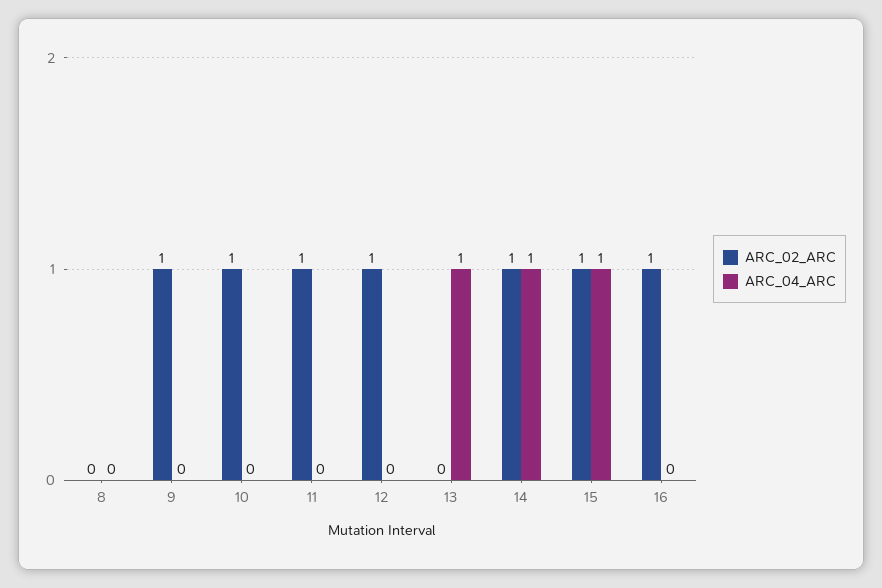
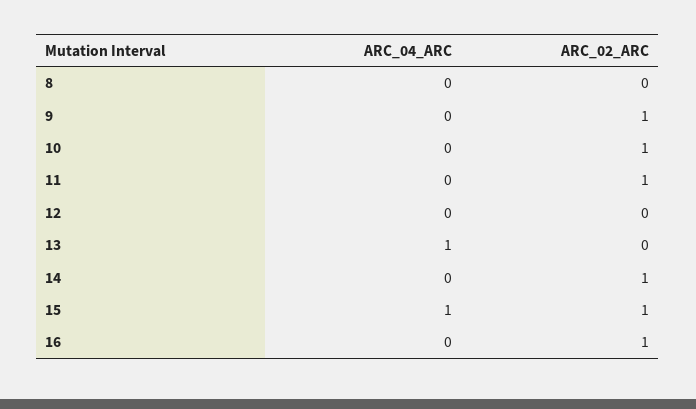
ARC_02_ARC, 12: 1 -> 0
ARC_04_ARC, 14: 1 -> 0

